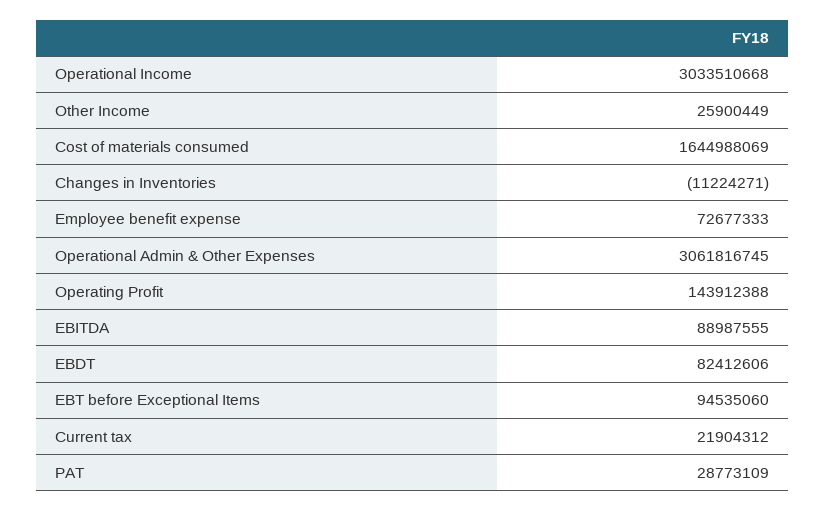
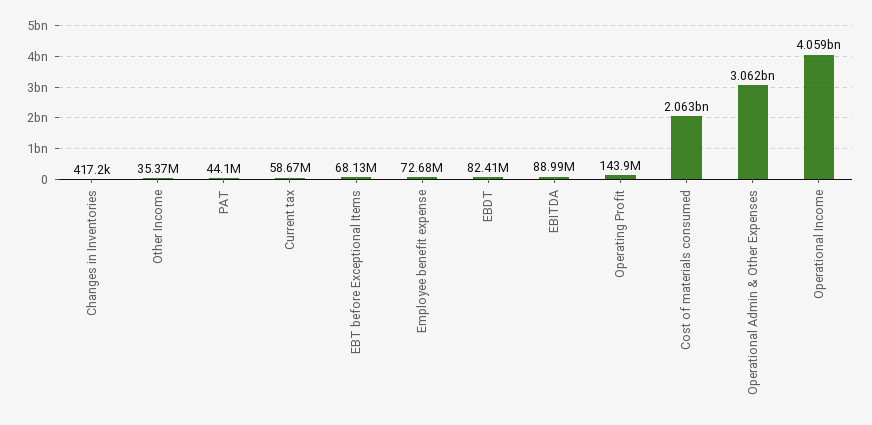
Operational Income: 3033510668 -> 4059000000
Other Income: 25900449 -> 35370000
Cost of materials consumed: 1644988069 -> 2063000000
Changes in Inventories: -11224271 -> 417200
EBT before Exceptional Items: 94535060 -> 68130000
Current tax: 21904312 -> 58670000
PAT: 28773109 -> 44100000

